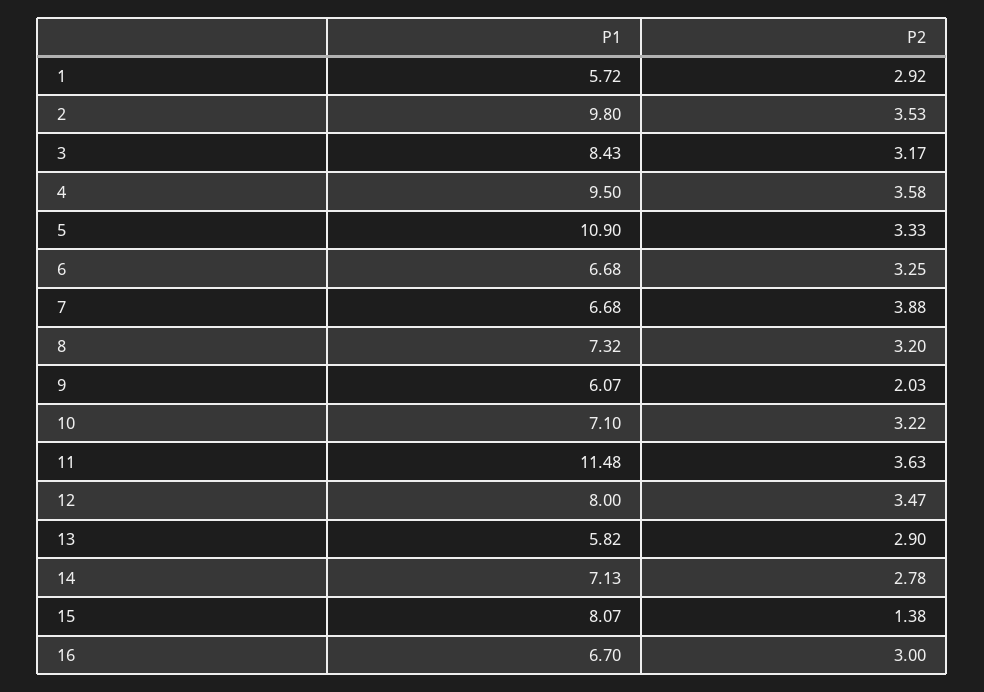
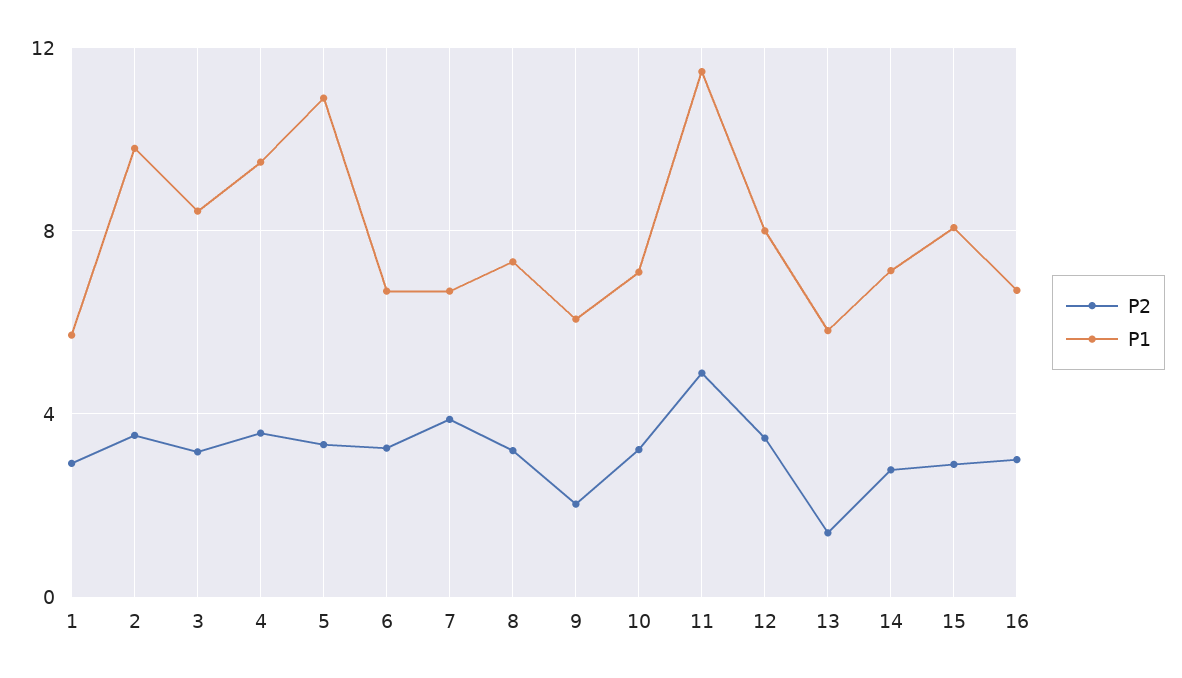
P2, 11: 3.63 -> 5
P2, 13: 2.9 -> 1.5
P2, 15: 1.38 -> 3

